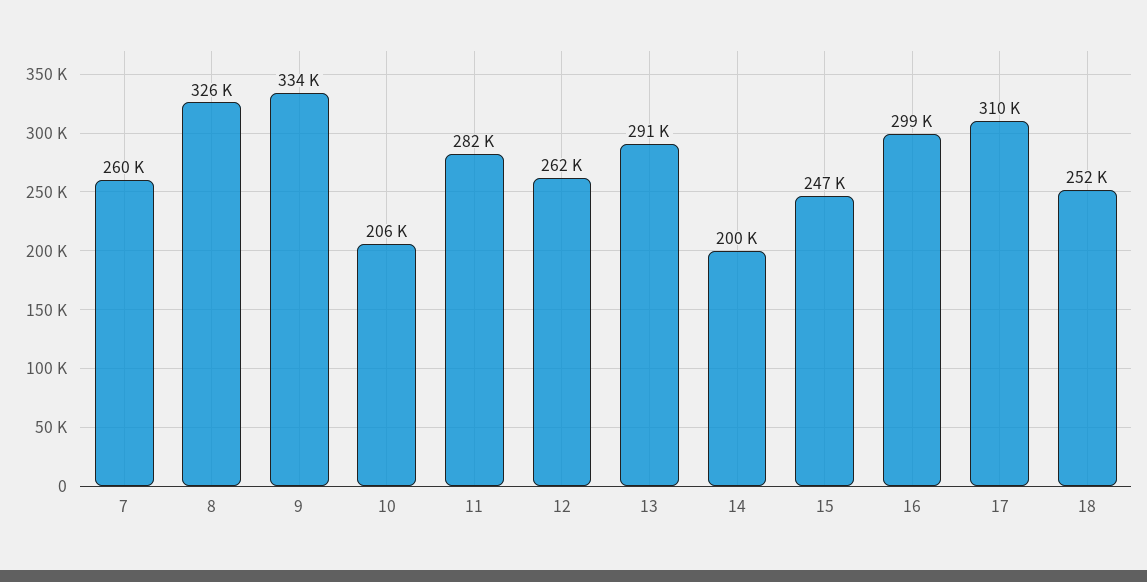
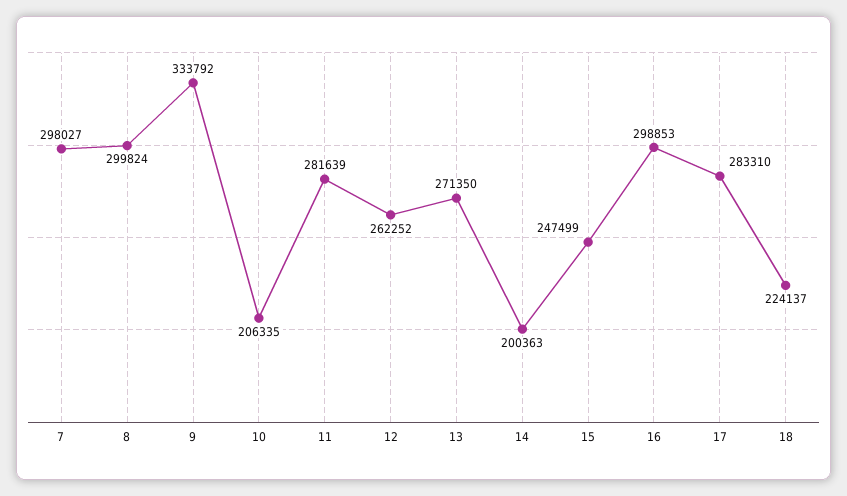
7: 260000 -> 298027
8: 326000 -> 299824
13: 291000 -> 271350
17: 310000 -> 283310
18: 252000 -> 224137

